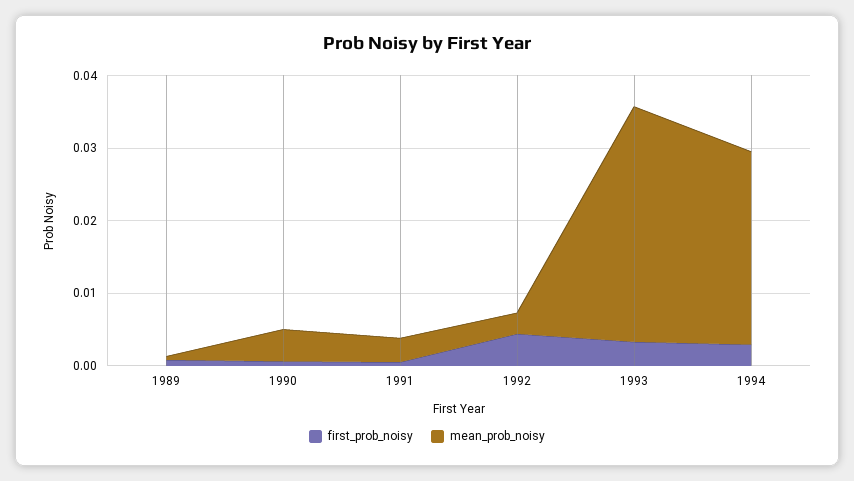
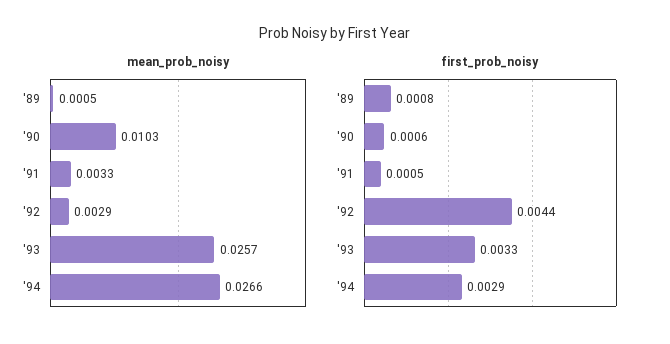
mean_prob_noisy, 1990: 0.004 -> 0.0103
mean_prob_noisy, 1993: 0.032 -> 0.0257

